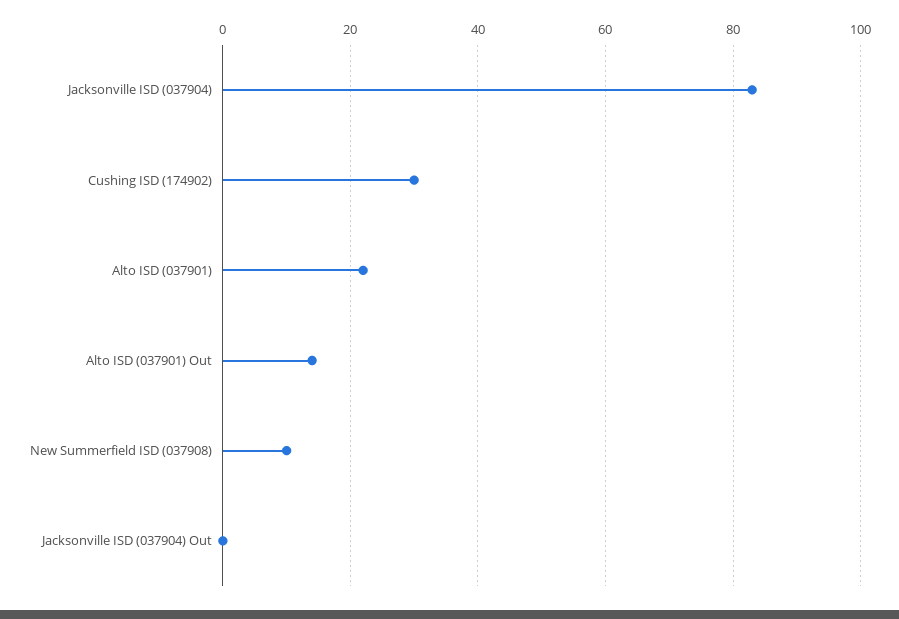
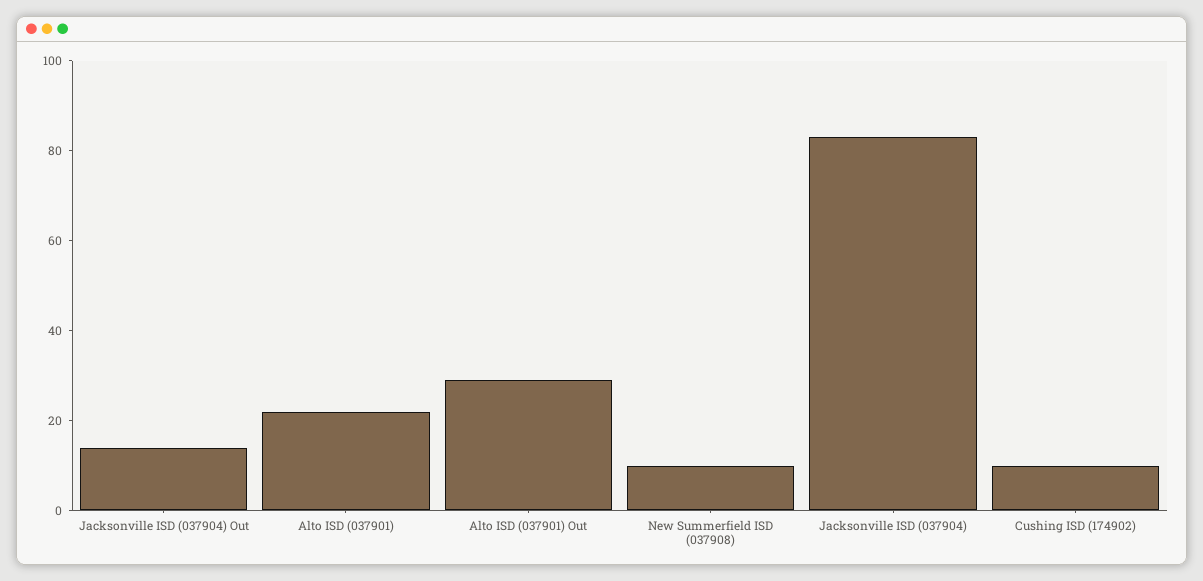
Cushing ISD (174902): 30 -> 10
Alto ISD (037901) Out: 15 -> 30
Jacksonville ISD (037904) Out: 0 -> 15

